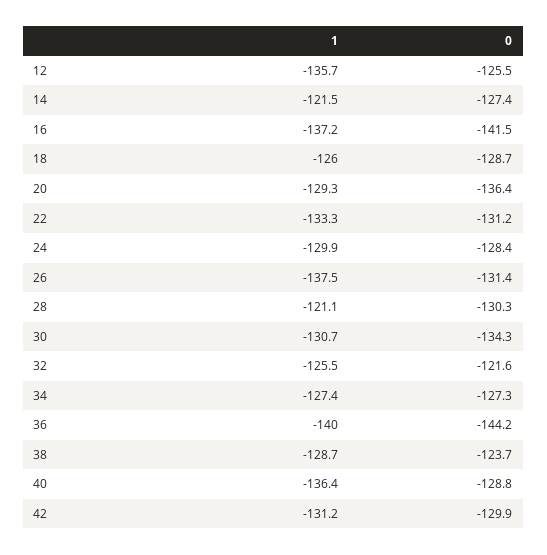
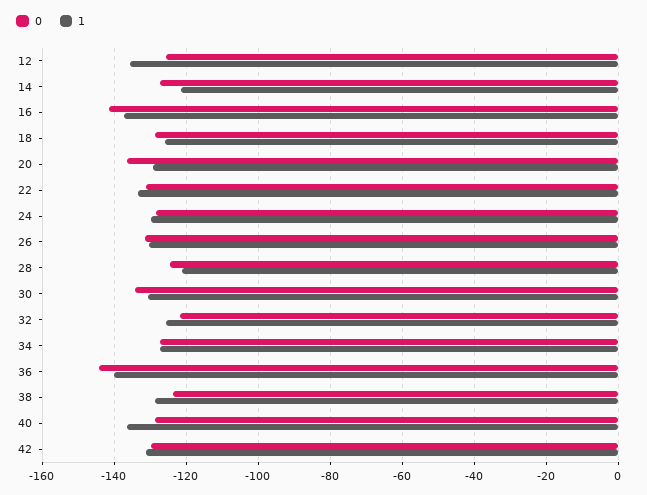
1, 26: -137.5 -> -130
0, 28: -130.3 -> -124

